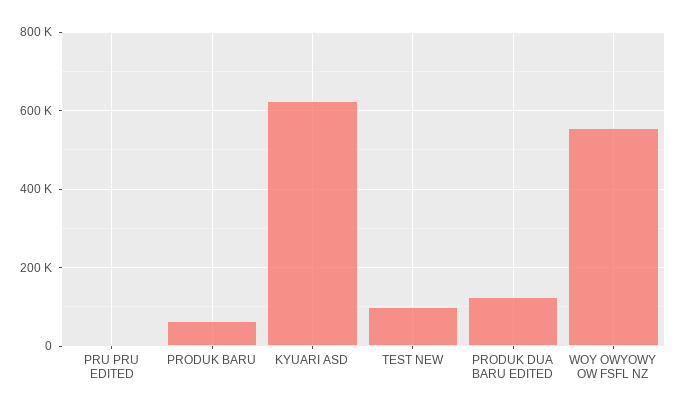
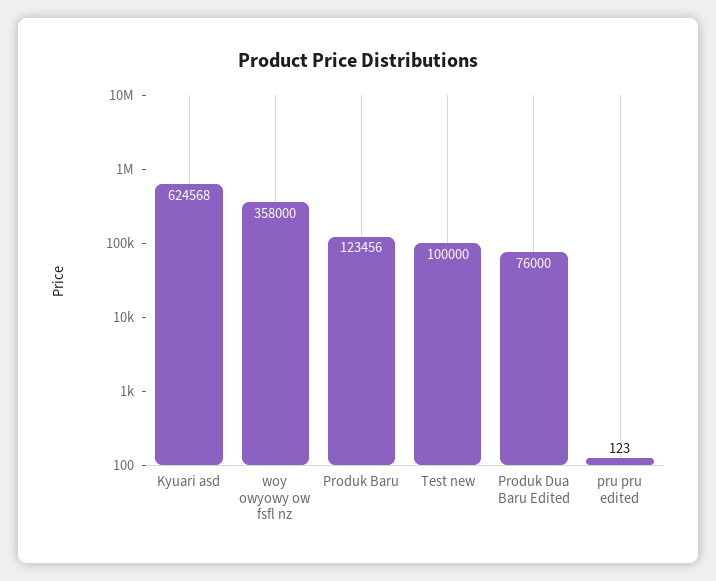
PRODUK BARU: 60000 -> 123456
PRODUK DUA BARU EDITED: 120000 -> 76000
WOY OWYOWY OW FSFL NZ: 560000 -> 358000

